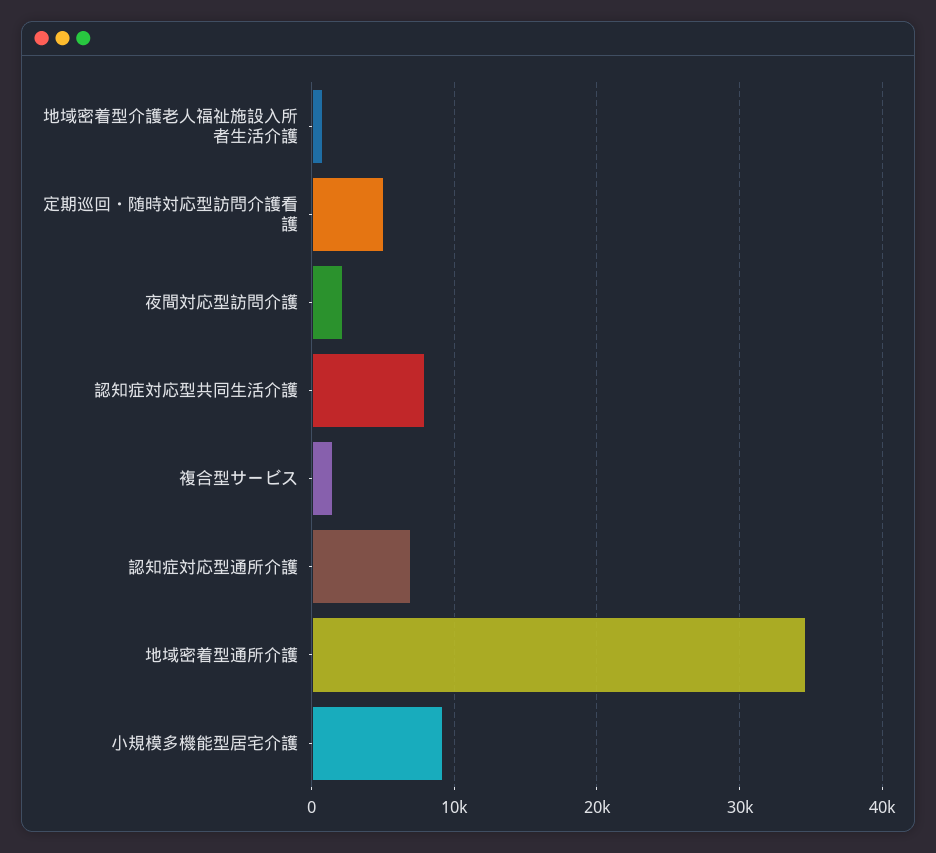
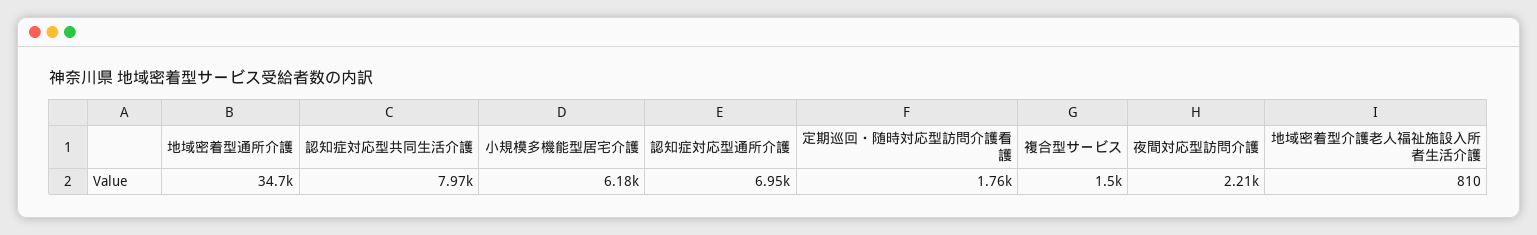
定期巡回・随時対応型訪問介護看護: 5000 -> 1760
小規模多機能型居宅介護: 9000 -> 6180

